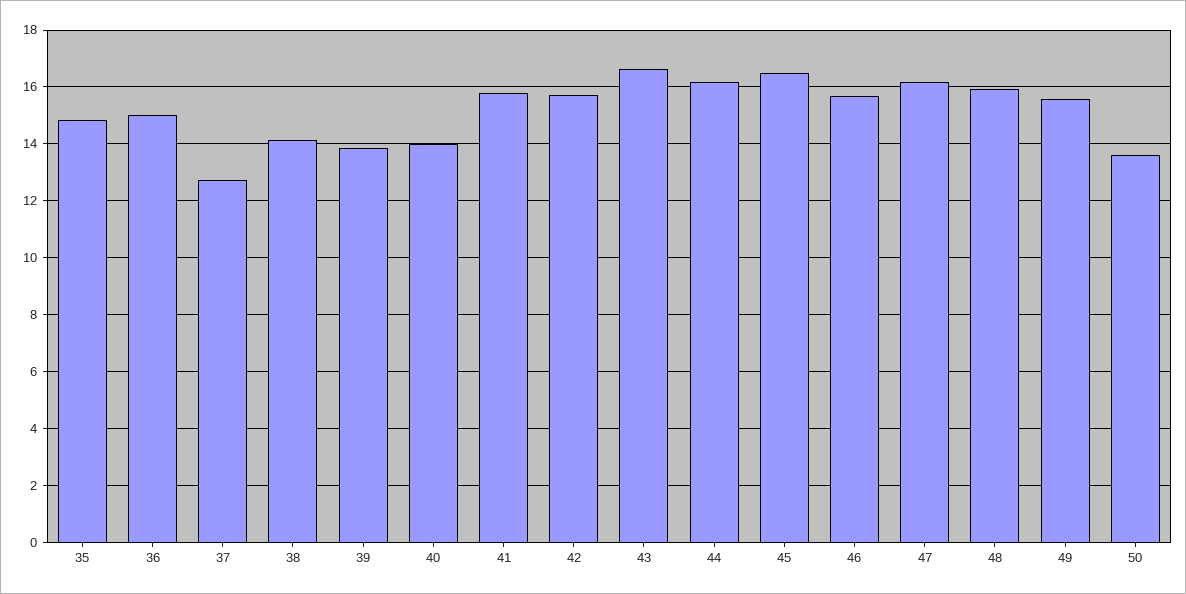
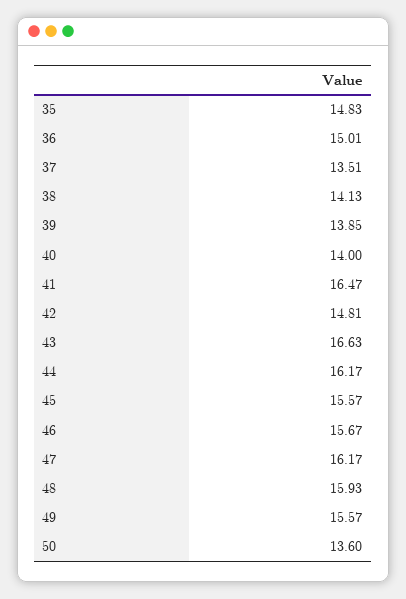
37: 12.75 -> 13.51
41: 15.75 -> 16.47
42: 15.75 -> 14.81
45: 16.5 -> 15.57

